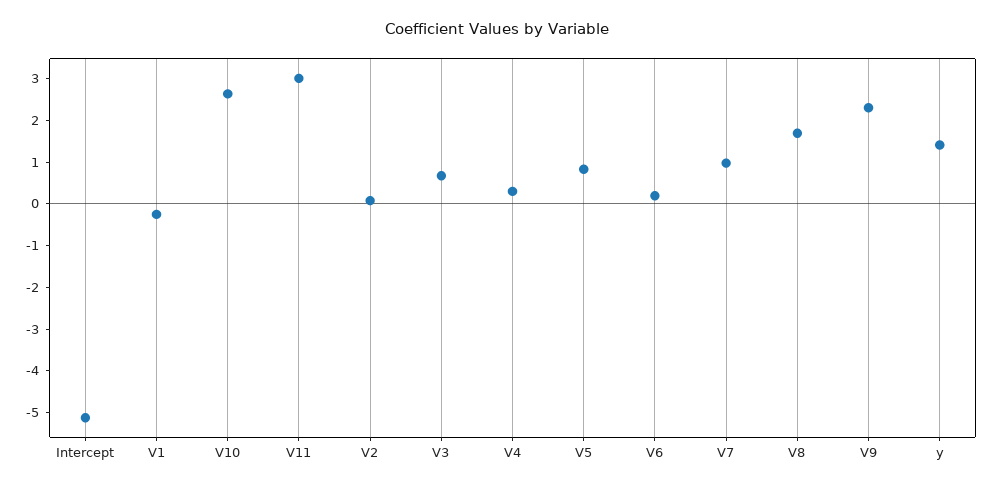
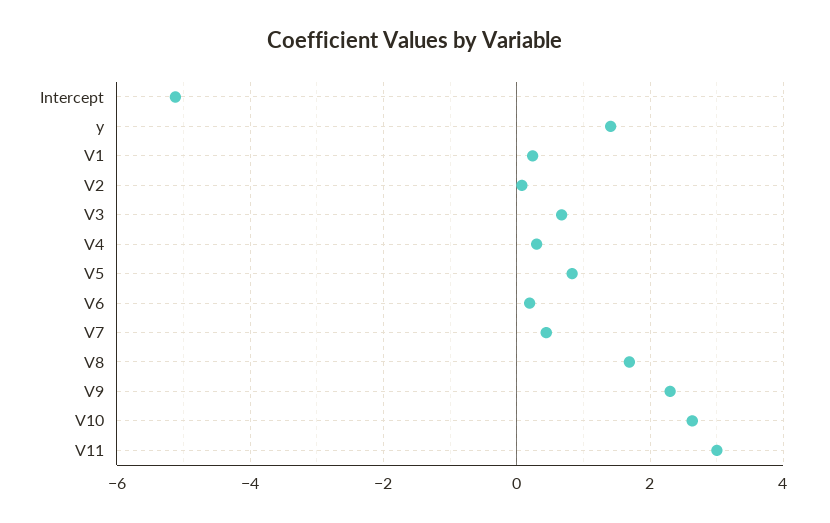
V1: -0.2 -> 0.2
V7: 1 -> 0.4

